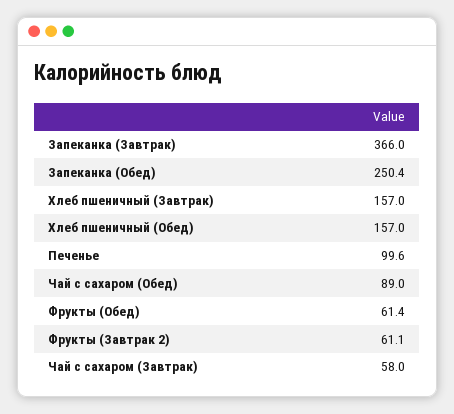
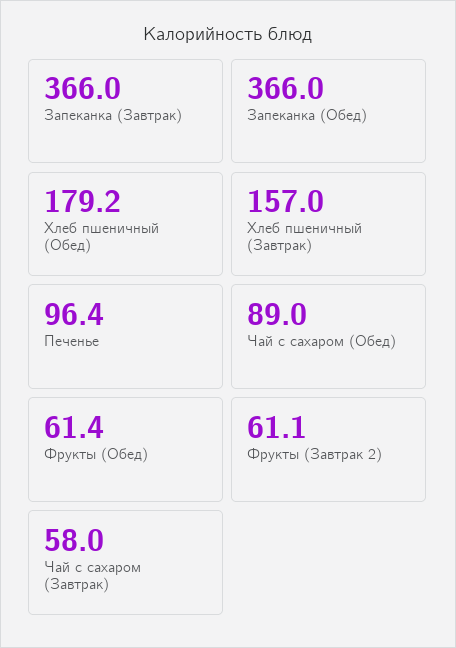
Запеканка (Обед): 250.4 -> 366
Хлеб пшеничный (Обед): 157 -> 179.2
Печенье: 99.6 -> 96.4

